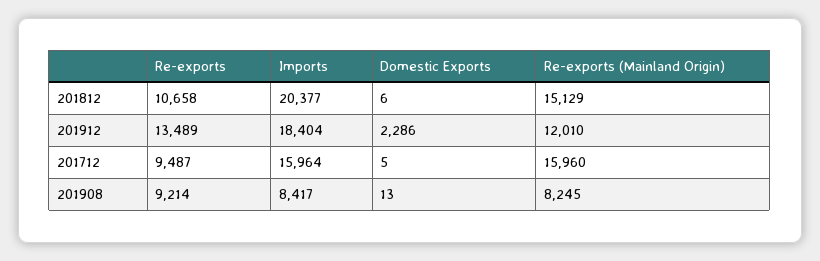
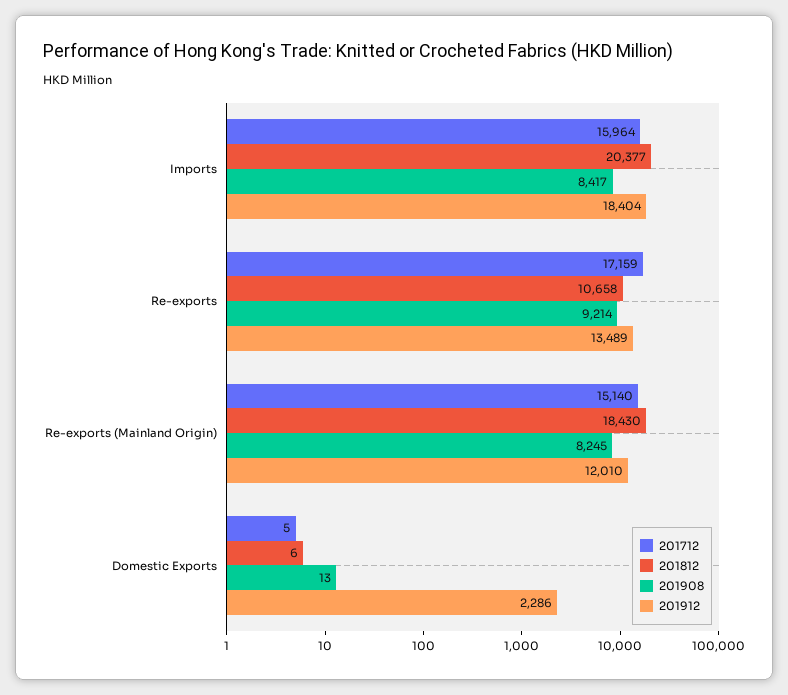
201812, Re-exports (Mainland Origin): 15129 -> 18430
201712, Re-exports: 9487 -> 17159
201712, Re-exports (Mainland Origin): 15960 -> 15140

